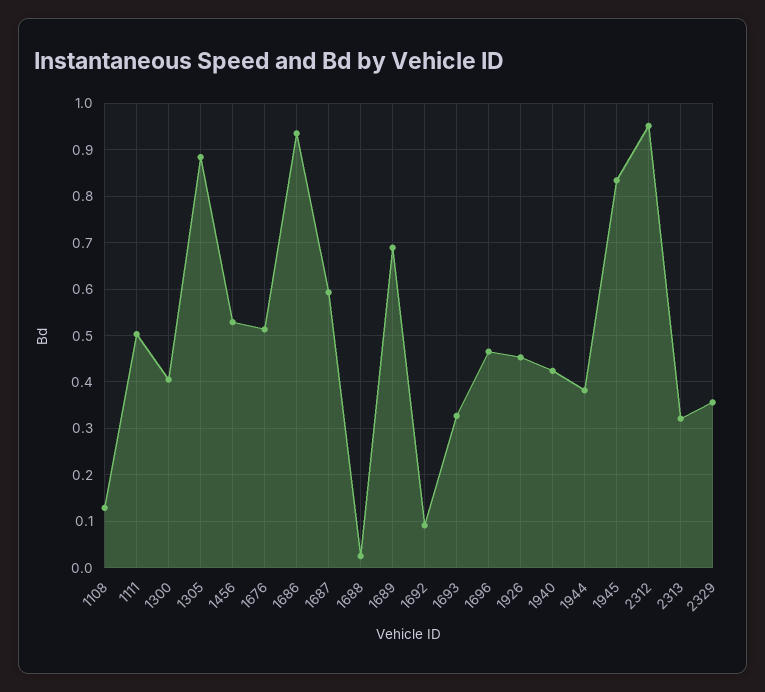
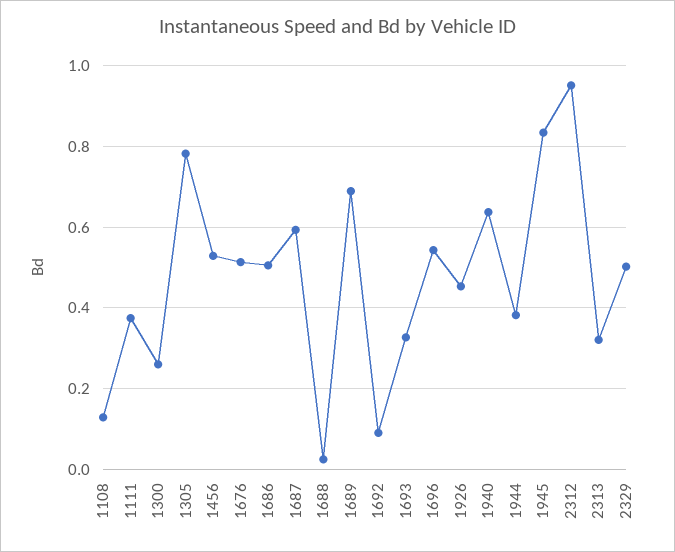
1111: 0.5 -> 0.38
1300: 0.4 -> 0.26
1305: 0.88 -> 0.78
1686: 0.94 -> 0.5
1696: 0.46 -> 0.54
1940: 0.42 -> 0.64
2329: 0.36 -> 0.5

